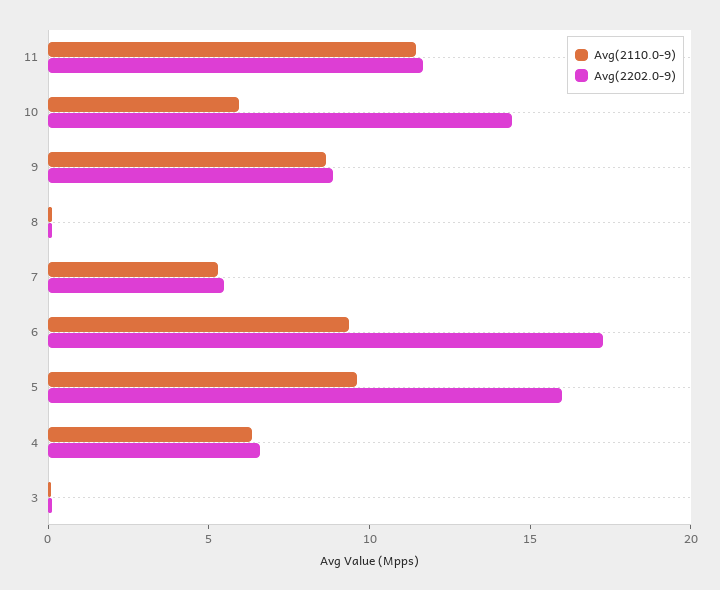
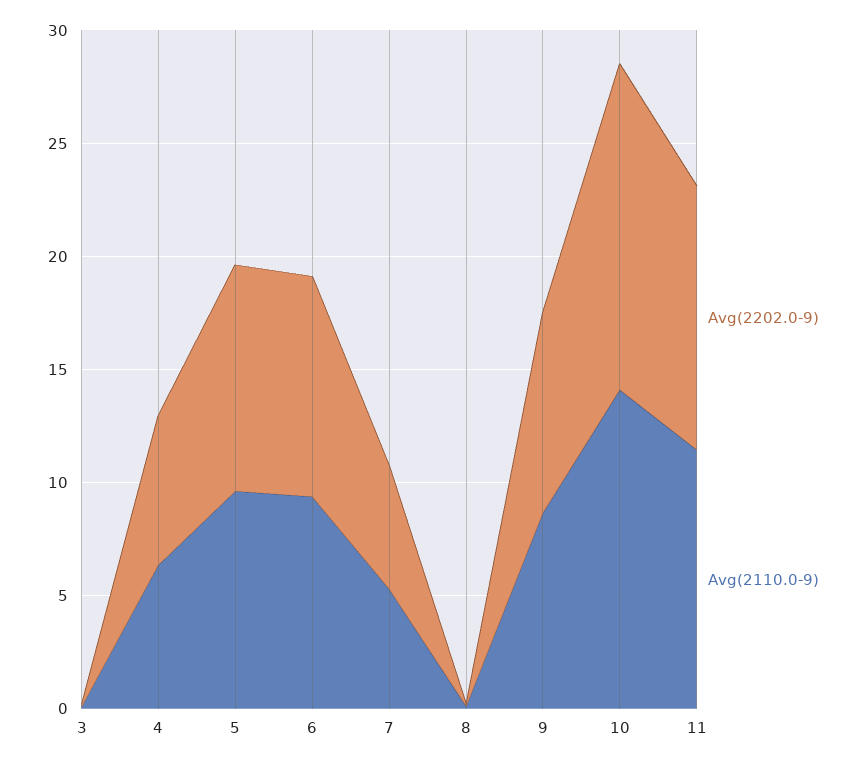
Avg(2110.0-9), 10: 6 -> 14
Avg(2202.0-9), 6: 17 -> 10
Avg(2202.0-9), 5: 16 -> 10

